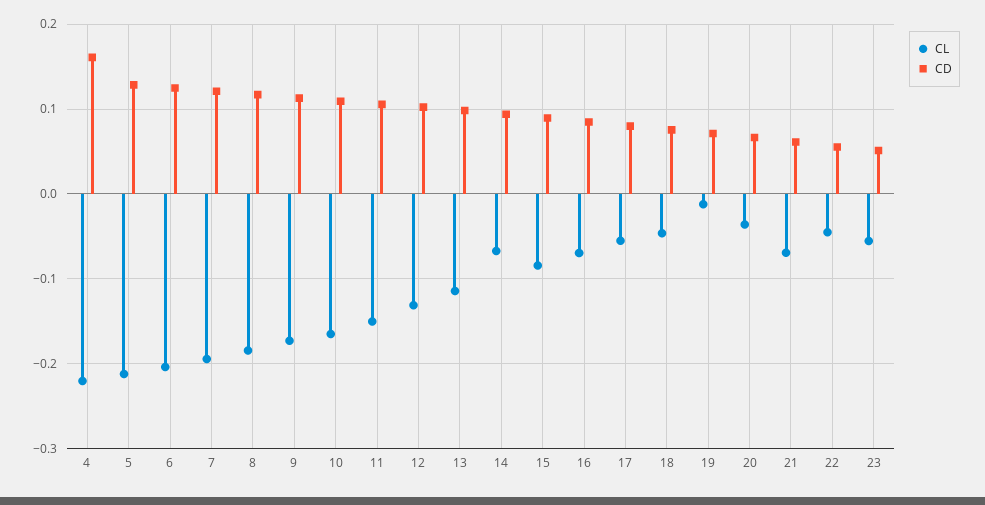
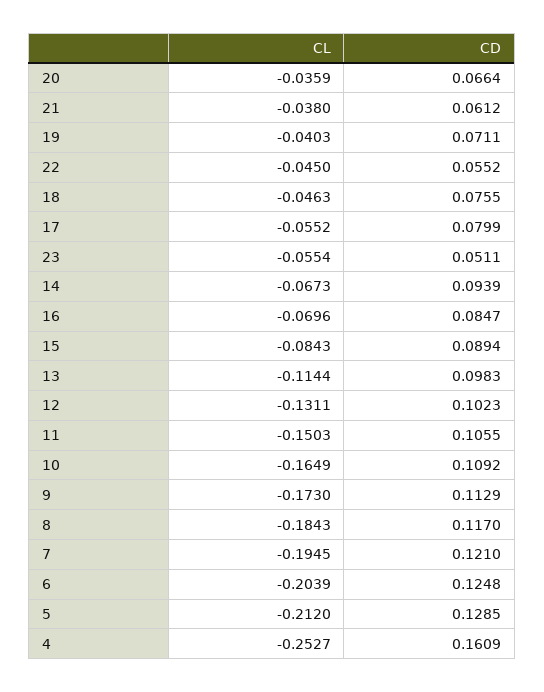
CL, 4: -0.22 -> -0.2527
CL, 19: -0.01 -> -0.0403
CL, 21: -0.07 -> -0.038

